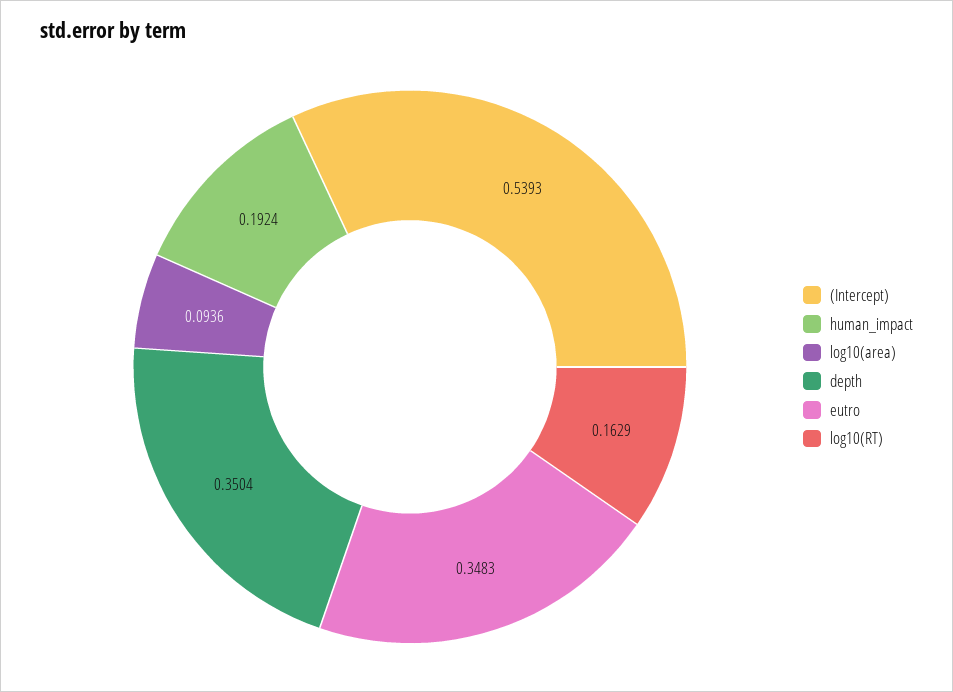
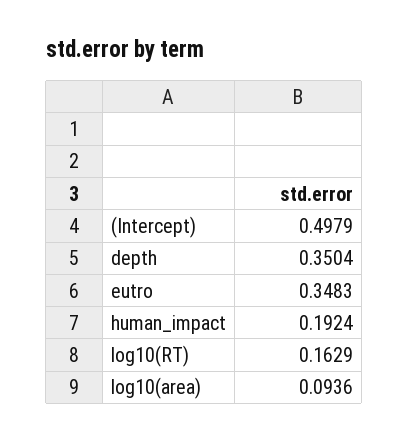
(Intercept): 0.5393 -> 0.4979

